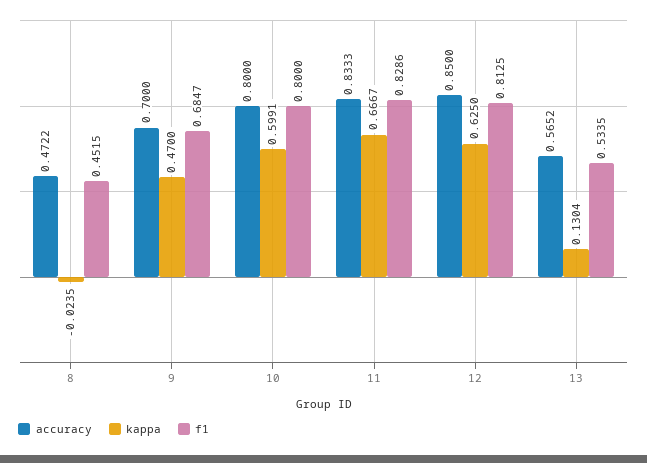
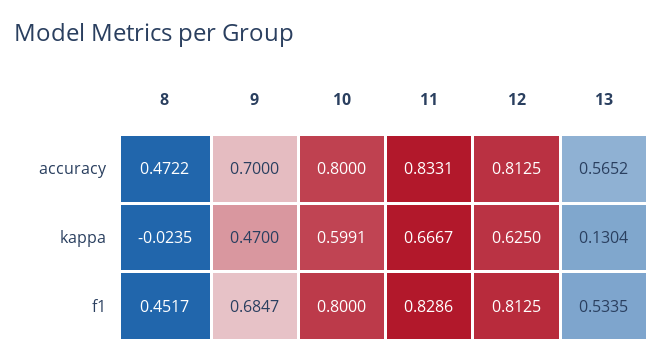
f1, 8: 0.4515 -> 0.4517
accuracy, 11: 0.8333 -> 0.8331
accuracy, 12: 0.85 -> 0.8125

